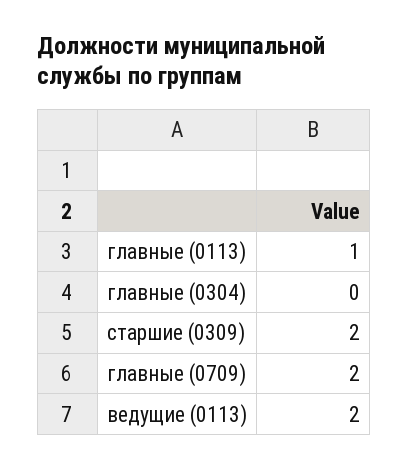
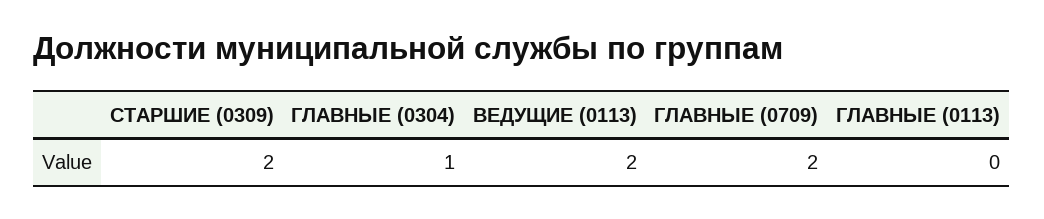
главные (0113): 1 -> 0
главные (0304): 0 -> 1

